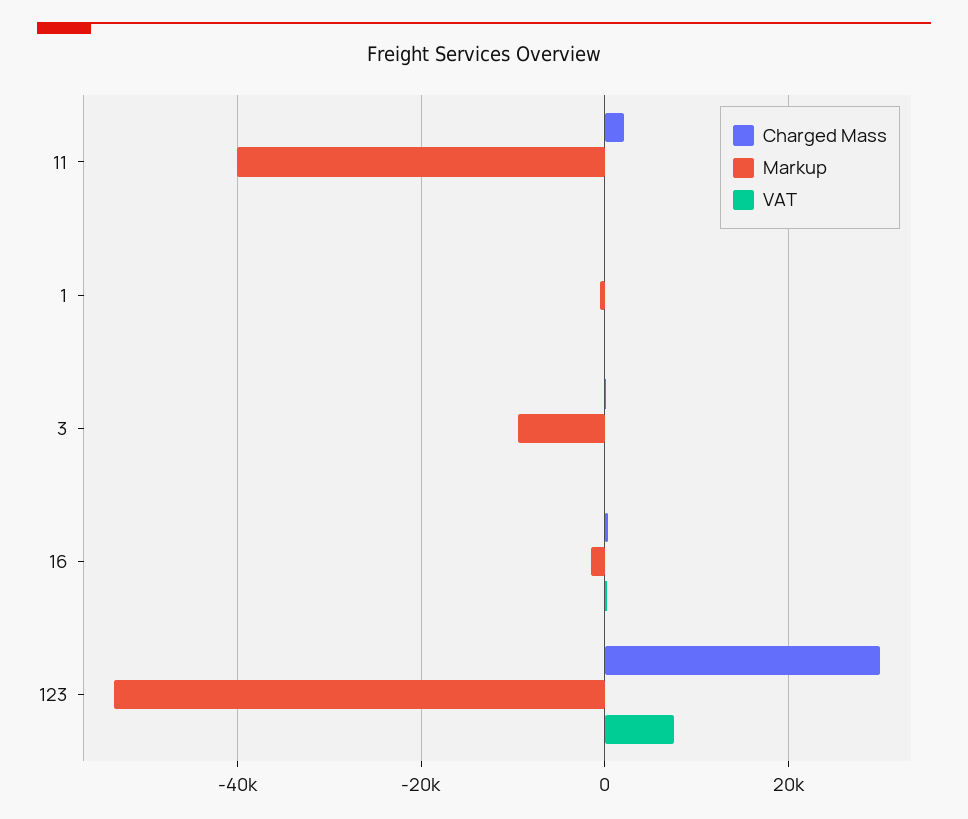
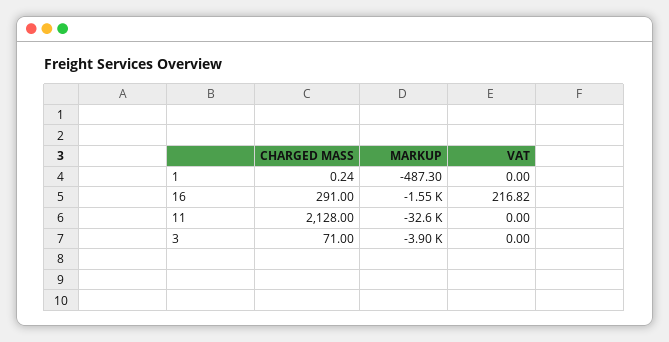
Markup, 11: -40000 -> -32600
Markup, 3: -10000 -> -3900
Charged Mass, 123: 30000 -> none
Markup, 123: -54000 -> none
VAT, 123: 8000 -> none

